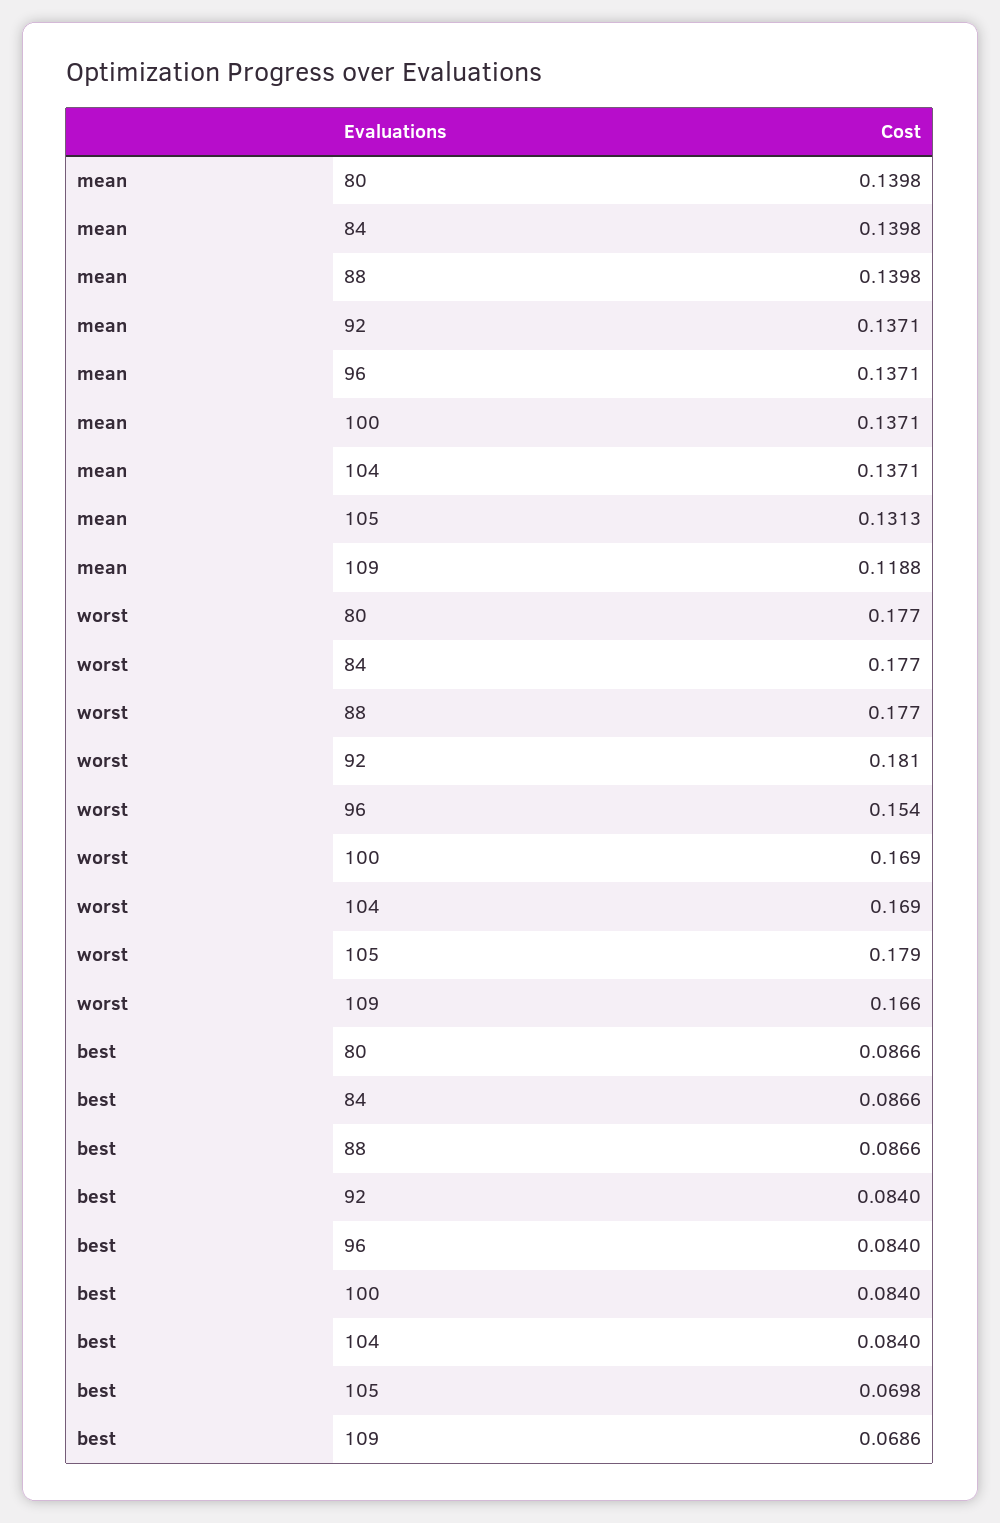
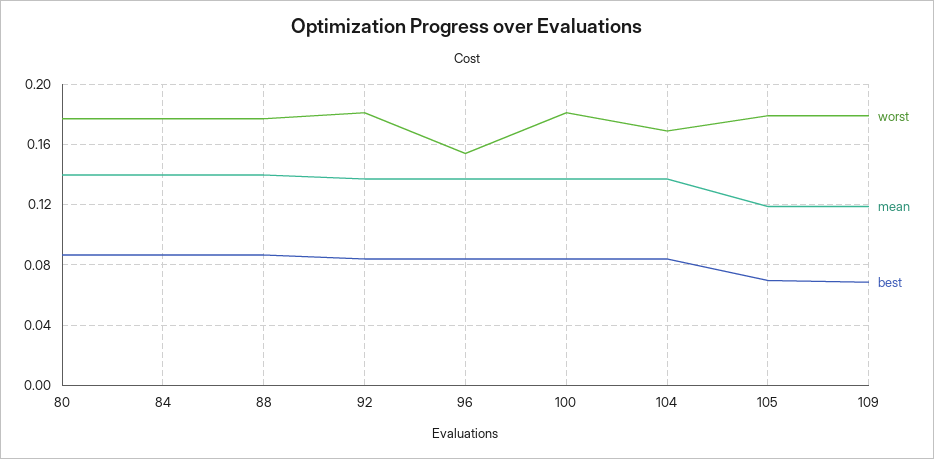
mean, 105: 0.1313 -> 0.12
worst, 100: 0.169 -> 0.18
worst, 109: 0.166 -> 0.18

